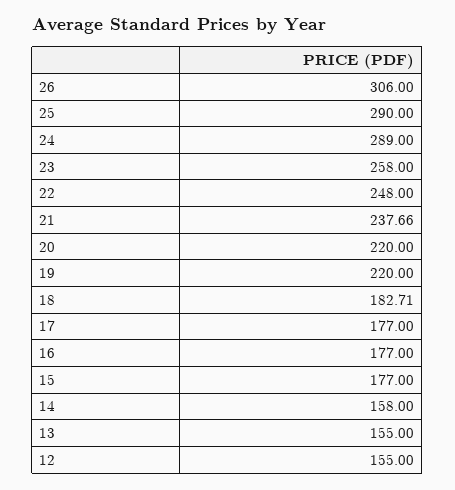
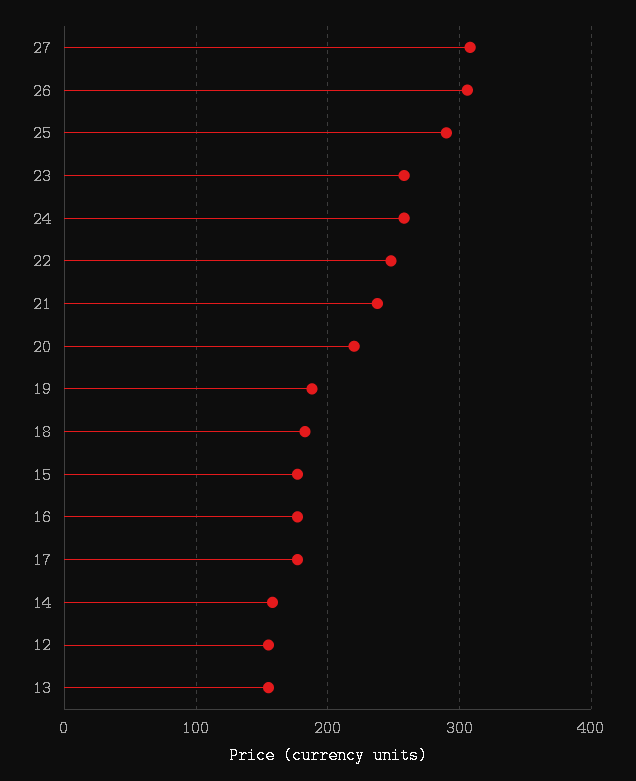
24: 289 -> 260
19: 220 -> 190
27: none -> 310

